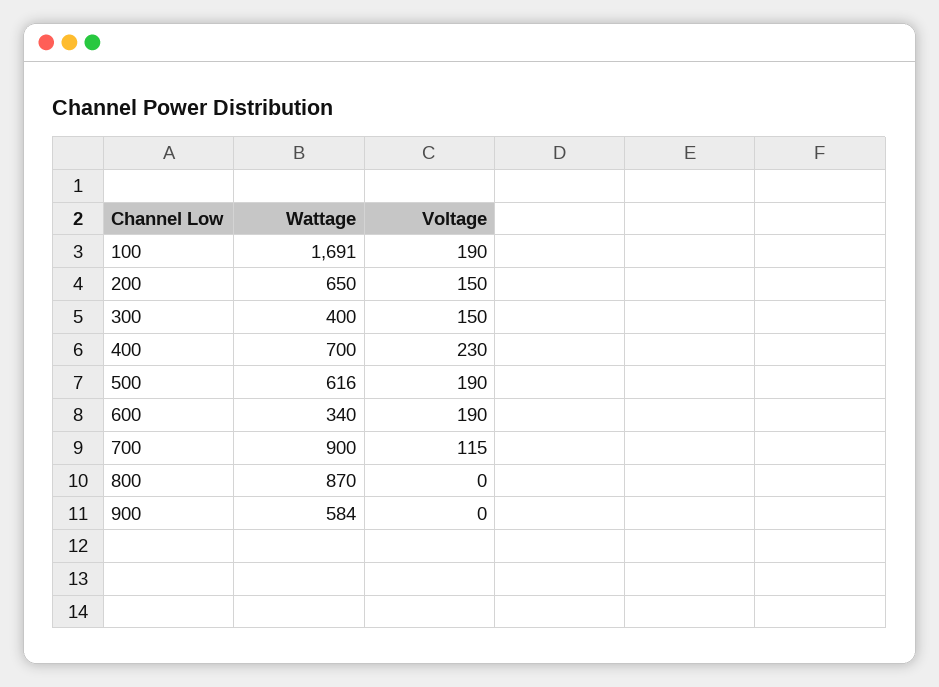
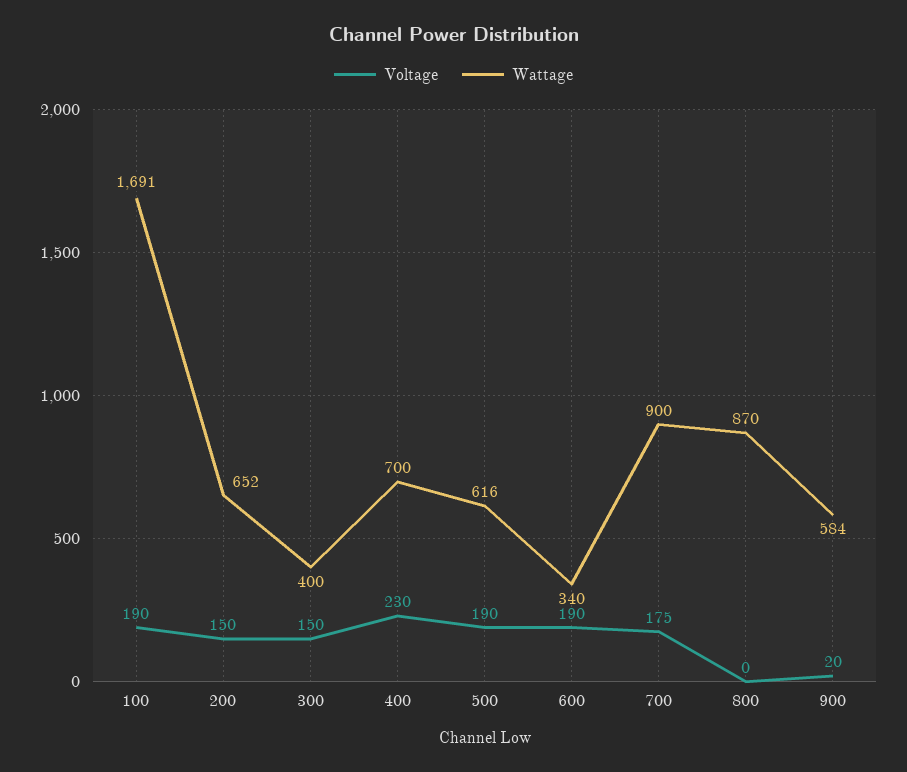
Wattage, 200: 650 -> 652
Voltage, 700: 115 -> 175
Voltage, 900: 0 -> 20

